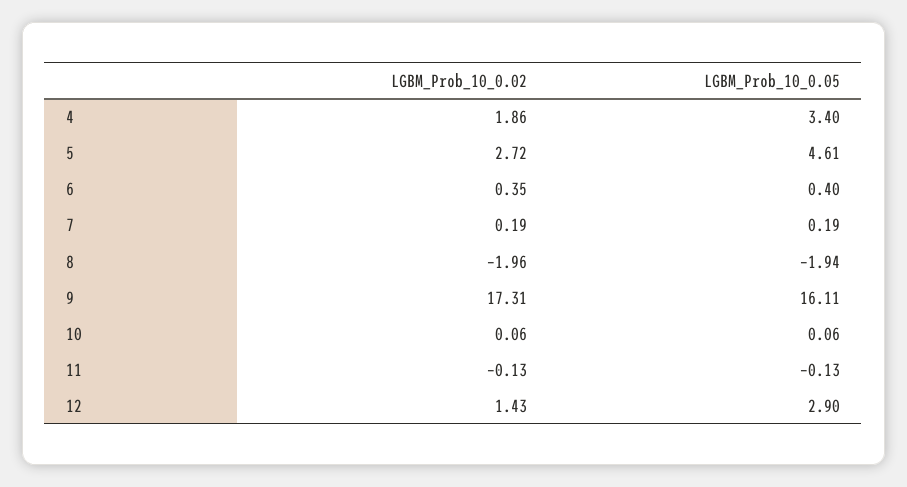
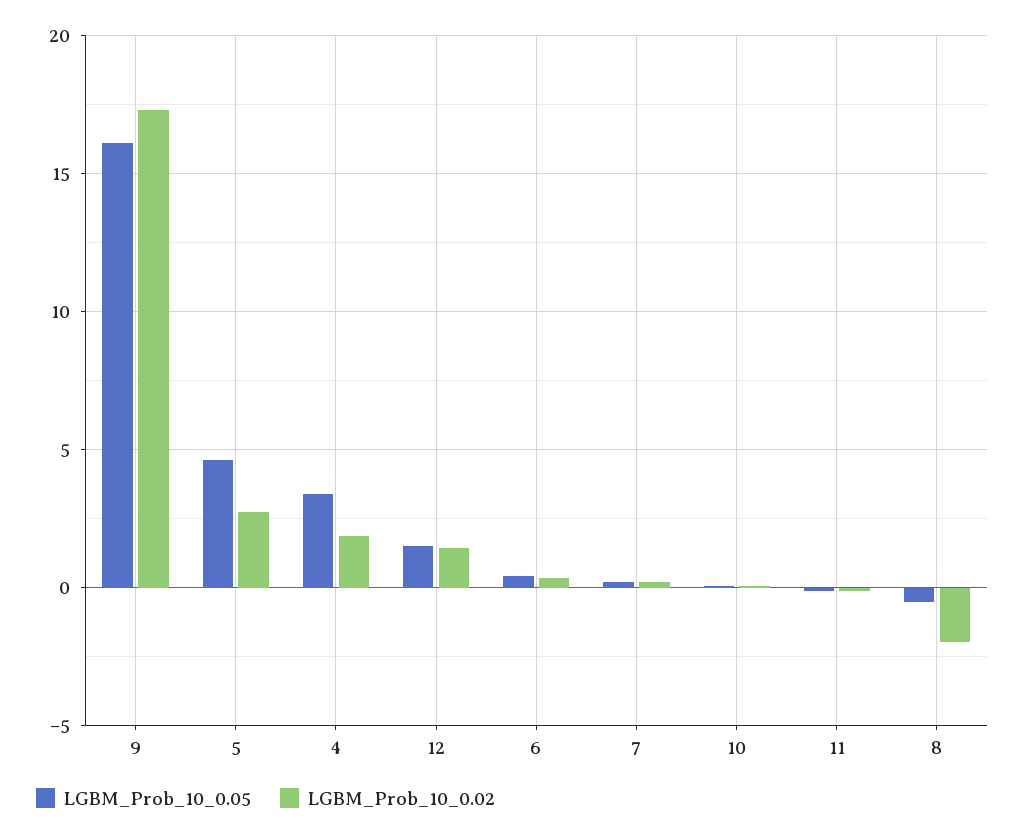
LGBM_Prob_10_0.05, 8: -1.94 -> -0.5
LGBM_Prob_10_0.05, 12: 2.9 -> 1.5

